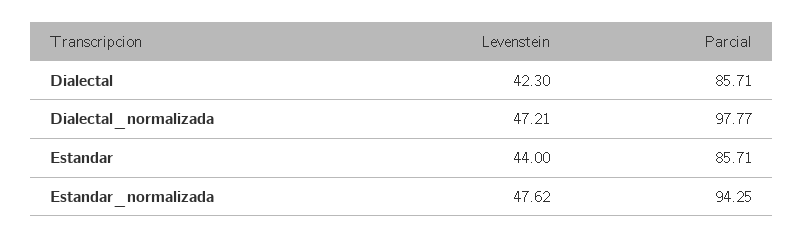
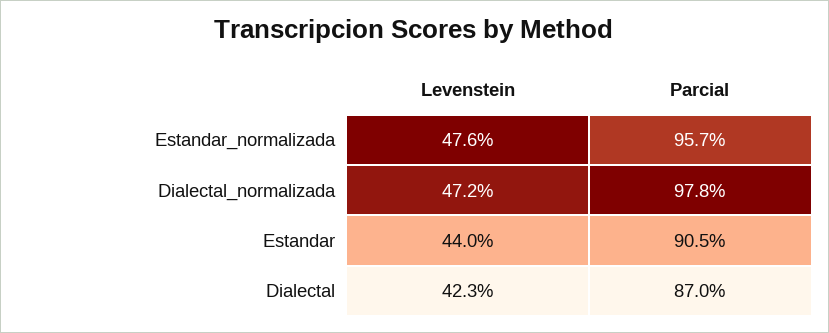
Parcial, Dialectal: 85.71 -> 87
Parcial, Estandar: 85.71 -> 90.5
Parcial, Estandar_normalizada: 94.25 -> 95.7

